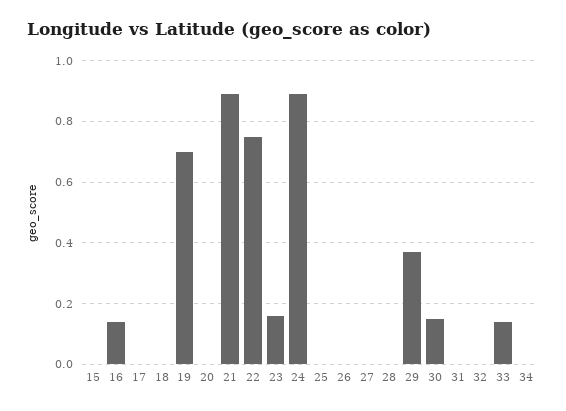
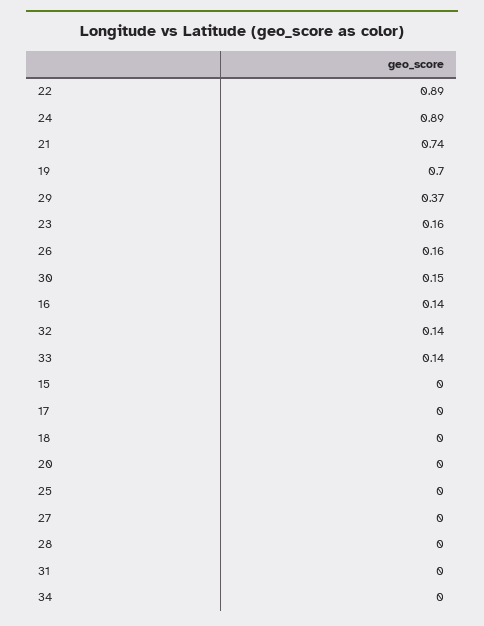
21: 0.9 -> 0.74
22: 0.75 -> 0.89
26: 0 -> 0.16
32: 0 -> 0.14

